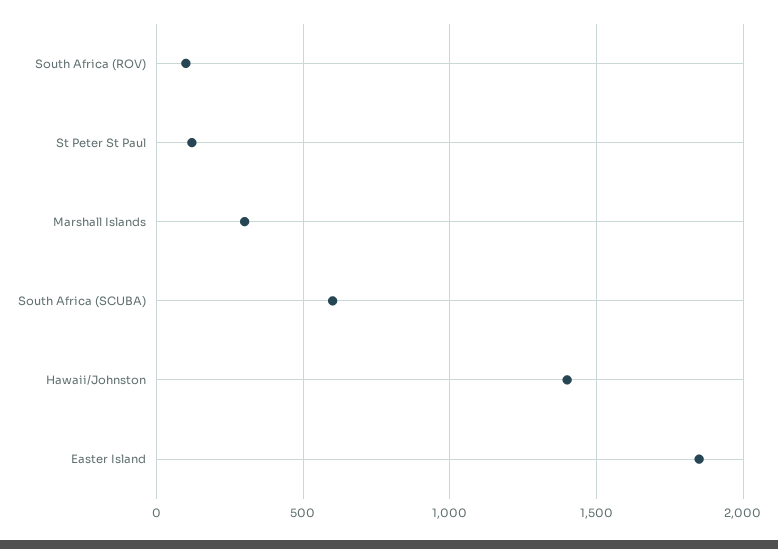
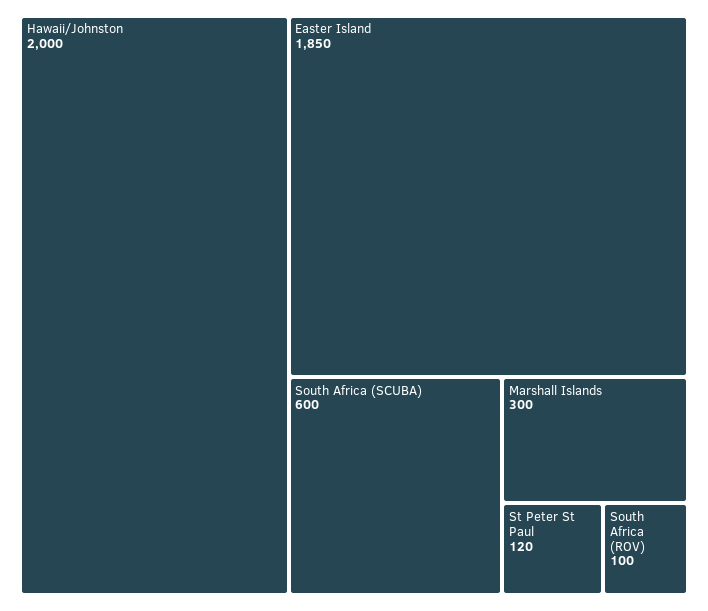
Hawaii/Johnston: 1400 -> 2000

